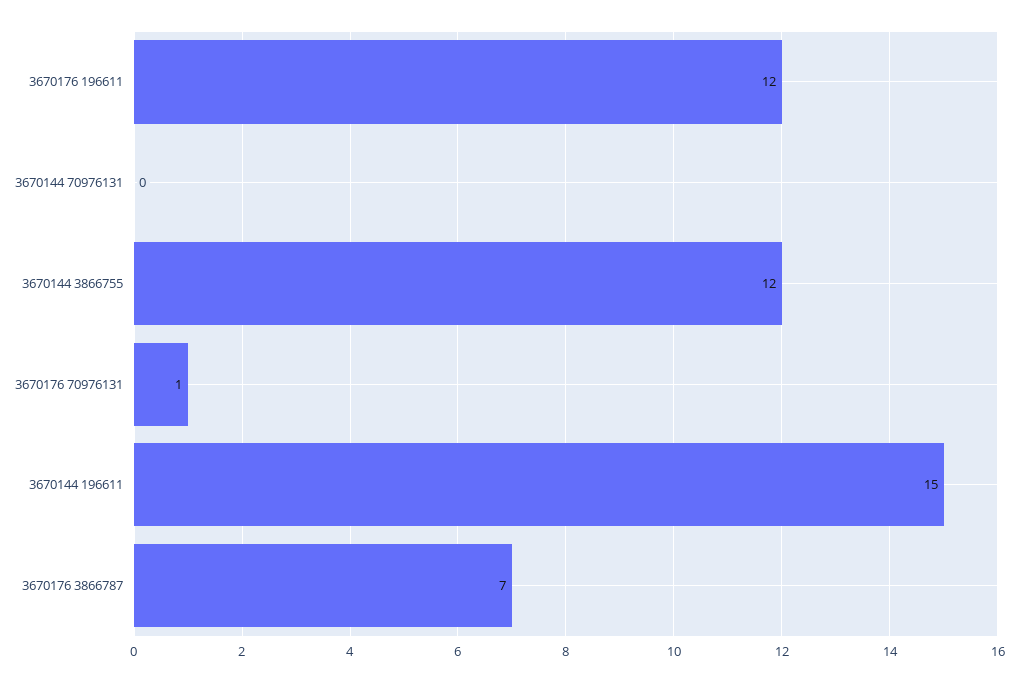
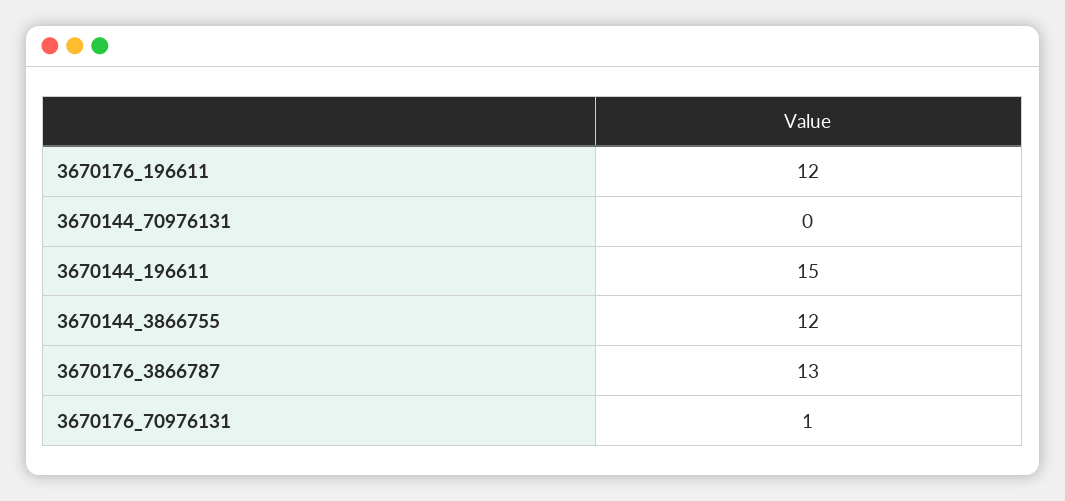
3670176 3866787: 7 -> 13

